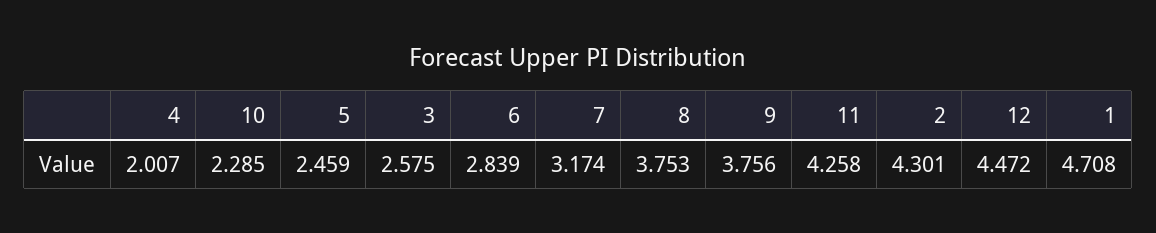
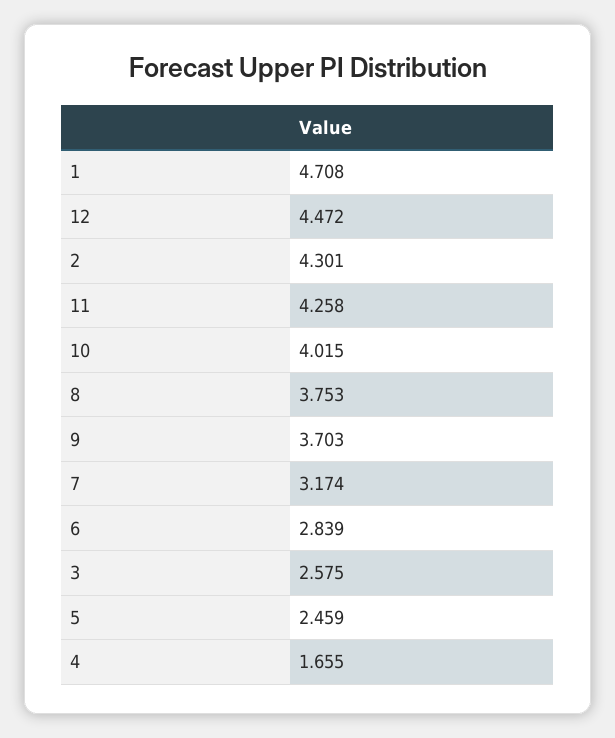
4: 2.007 -> 1.655
10: 2.285 -> 4.015
9: 3.756 -> 3.703

